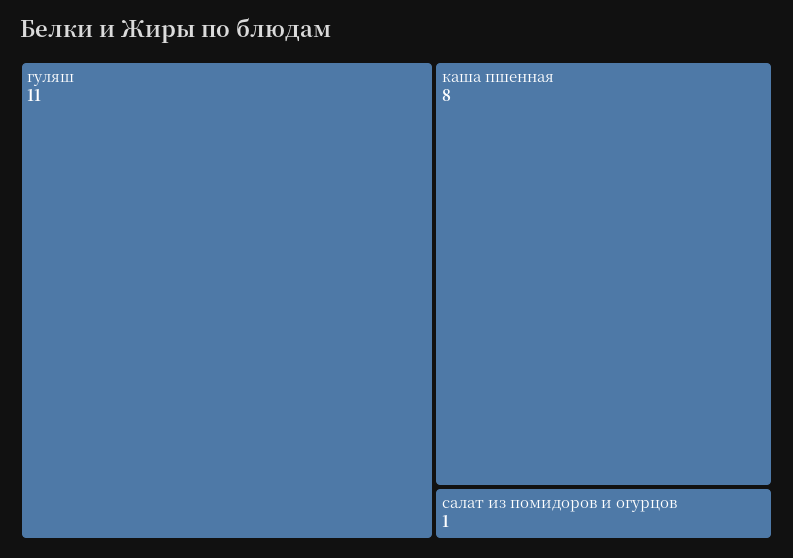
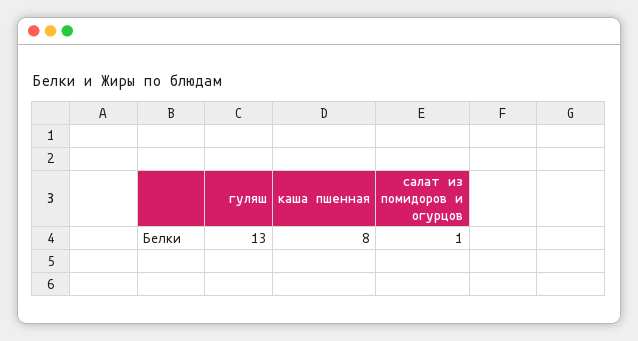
гуляш: 11 -> 13

